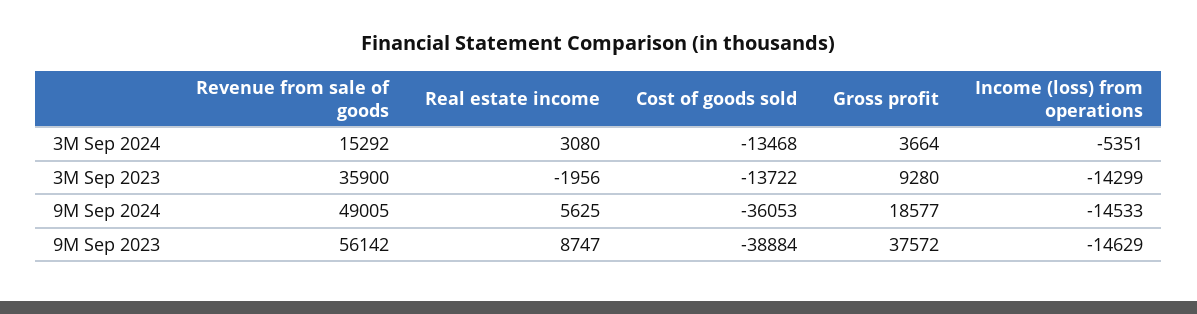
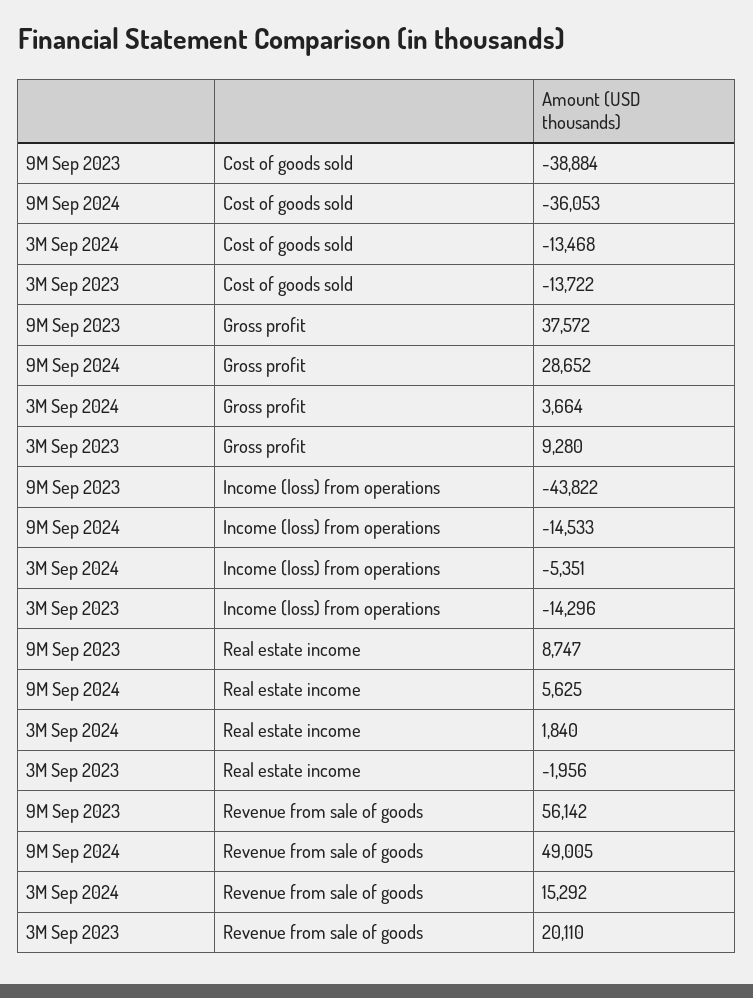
Real estate income, 3M Sep 2024: 3080 -> 1840
Revenue from sale of goods, 3M Sep 2023: 35900 -> 20110
Income (loss) from operations, 3M Sep 2023: -14299 -> -14296
Gross profit, 9M Sep 2024: 18577 -> 28652
Income (loss) from operations, 9M Sep 2023: -14629 -> -43822

